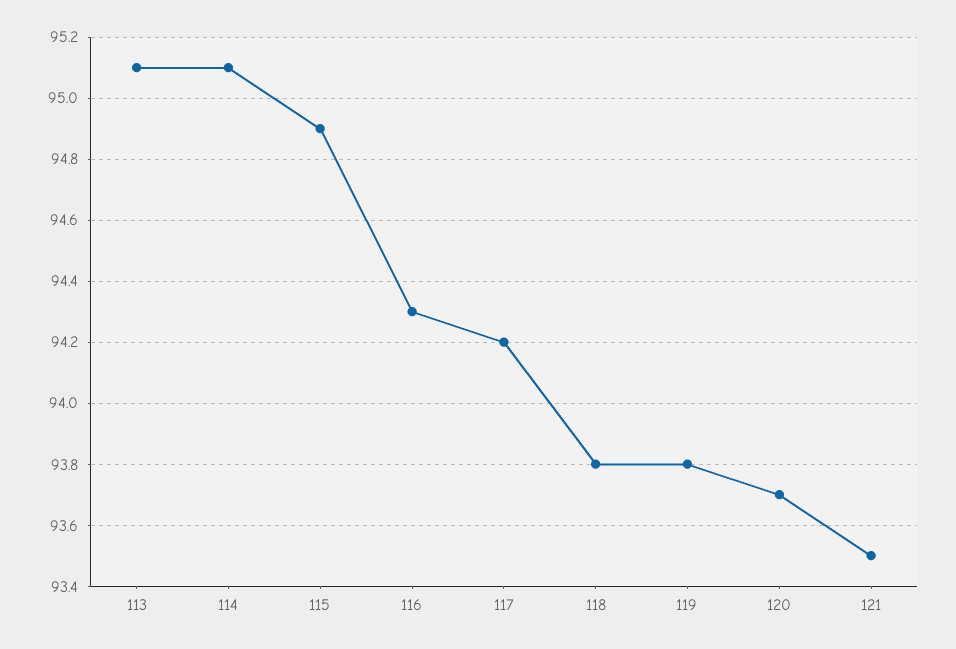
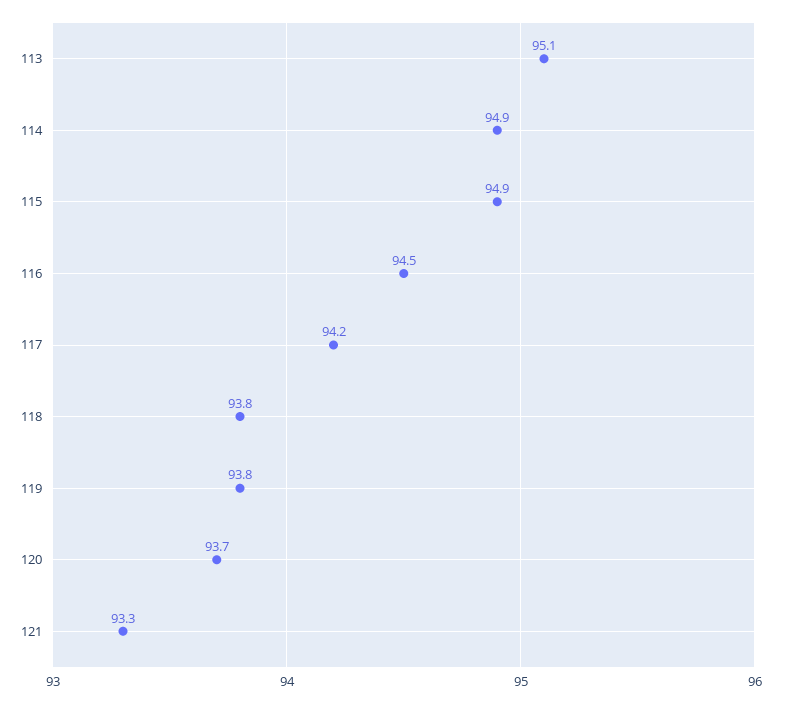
114: 95.1 -> 94.9
116: 94.3 -> 94.5
121: 93.5 -> 93.3

